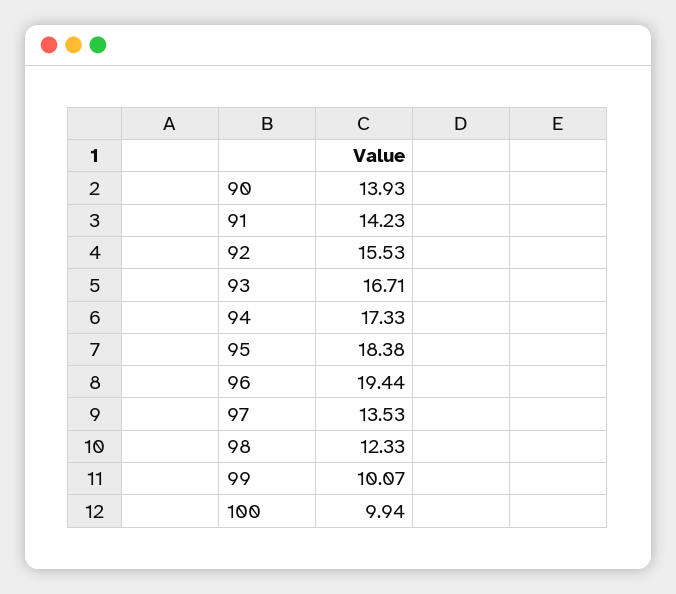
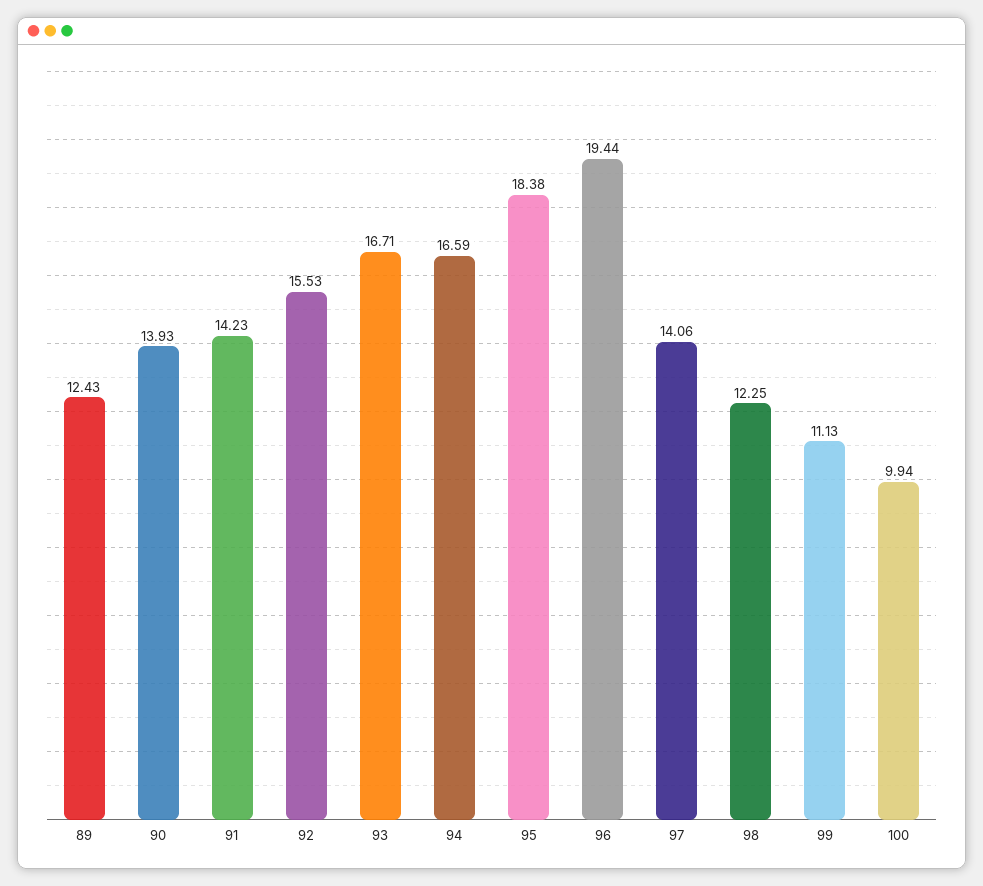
94: 17.33 -> 16.59
97: 13.53 -> 14.06
98: 12.33 -> 12.25
99: 10.07 -> 11.13
89: none -> 12.43

